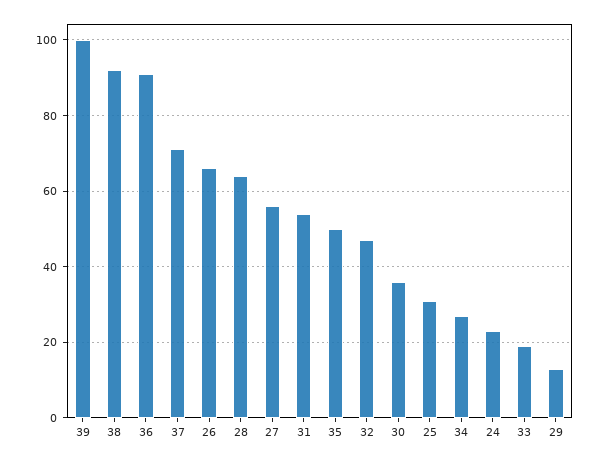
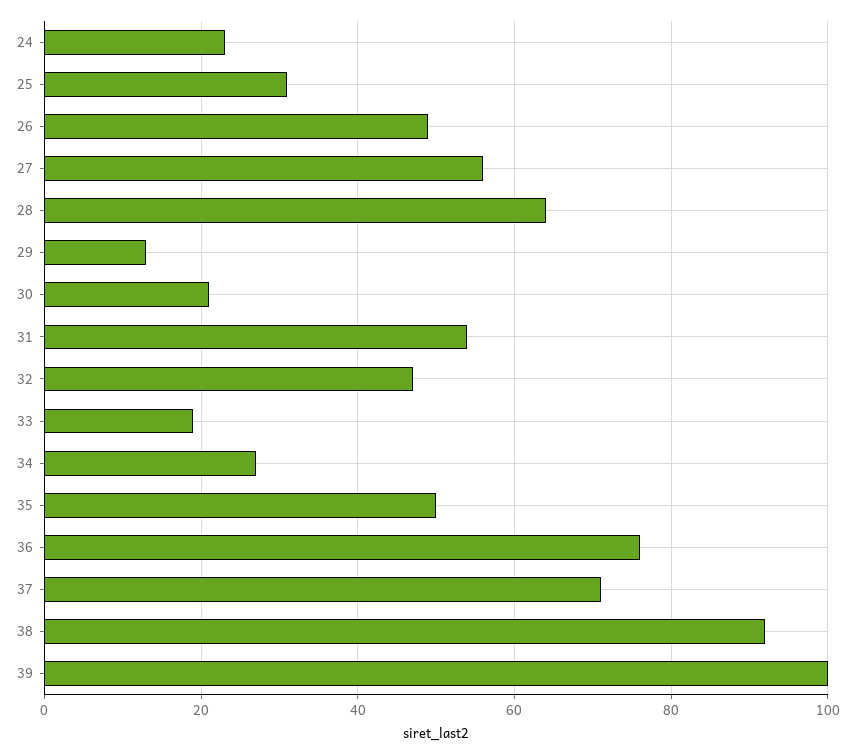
36: 90 -> 75
26: 65 -> 50
30: 35 -> 20

